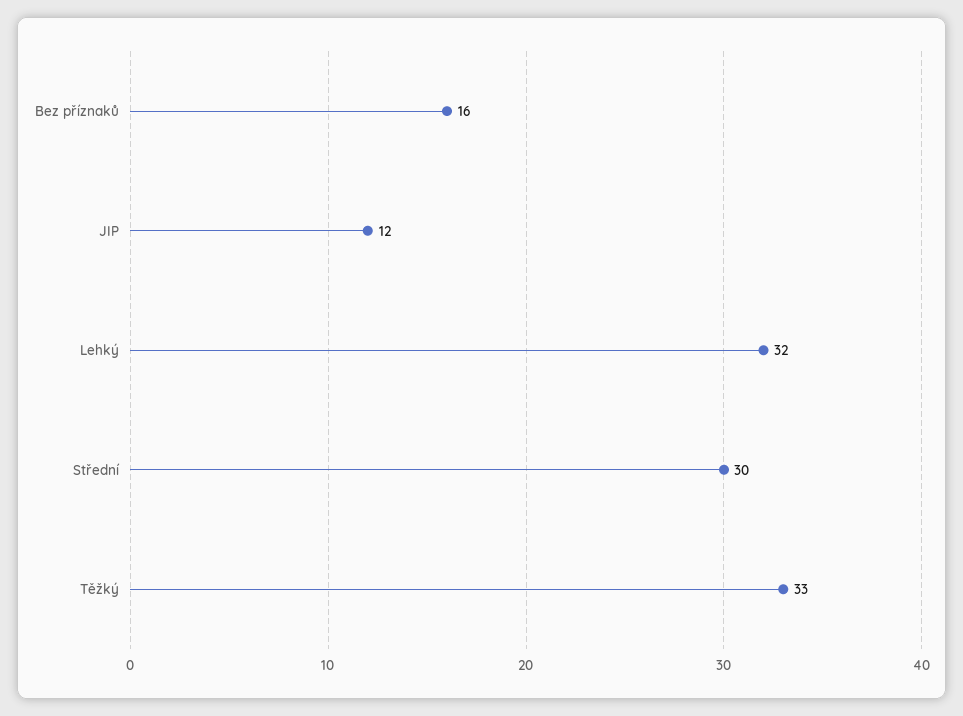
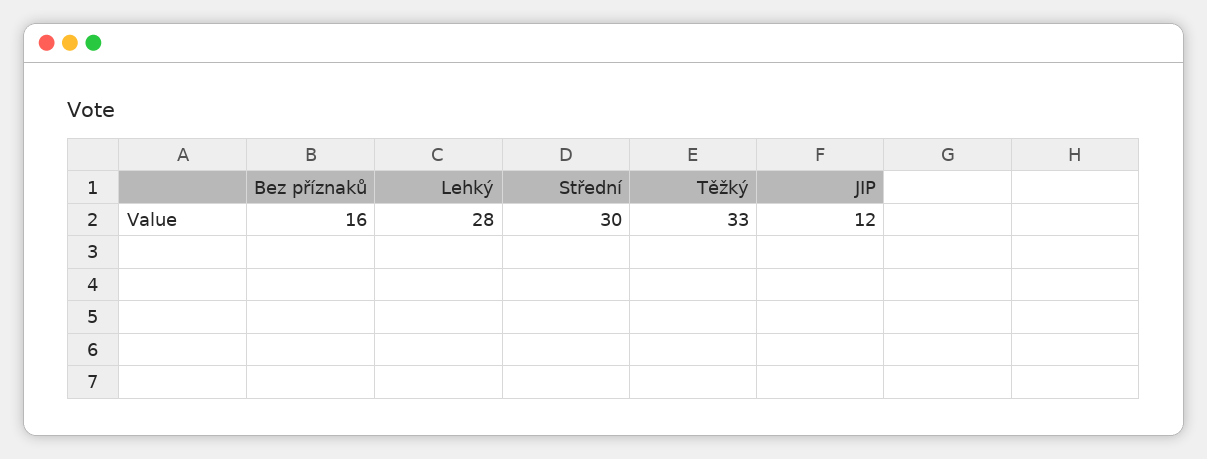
Lehký: 32 -> 28

